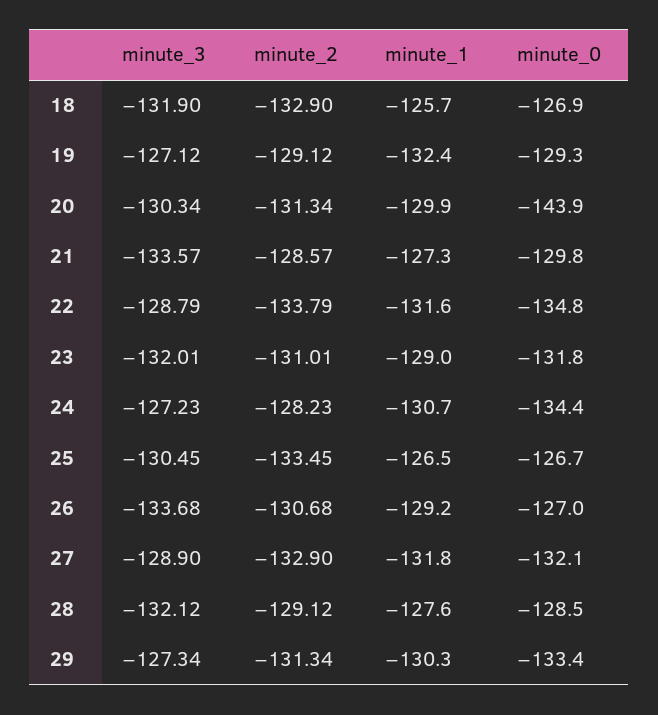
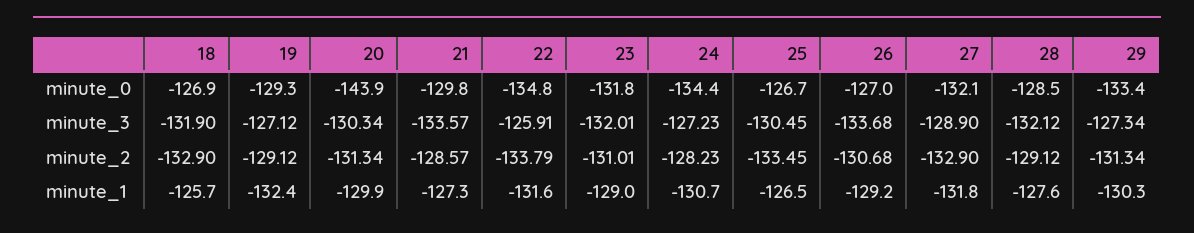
minute_3, 22: -128.79 -> -125.91

